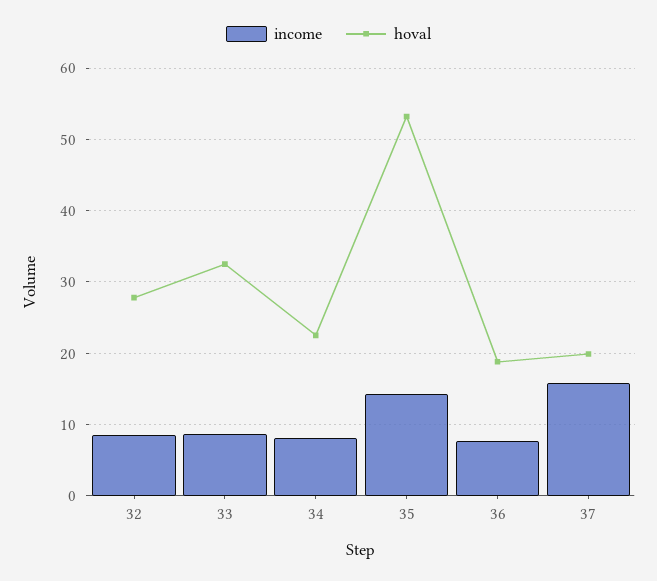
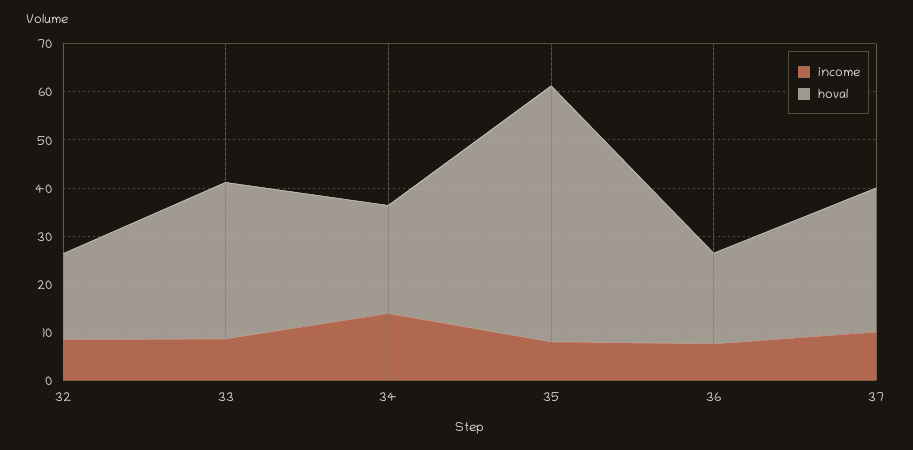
hoval, 32: 28 -> 18
income, 34: 8 -> 14
income, 35: 14 -> 8
income, 37: 16 -> 10
hoval, 37: 20 -> 30

